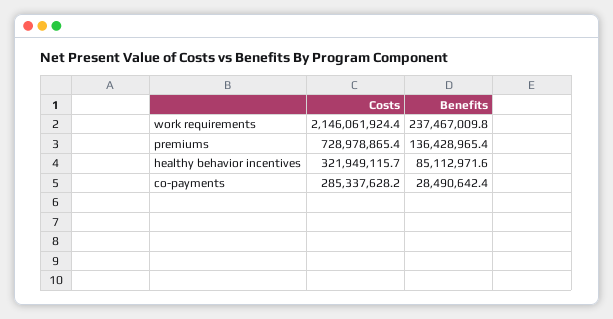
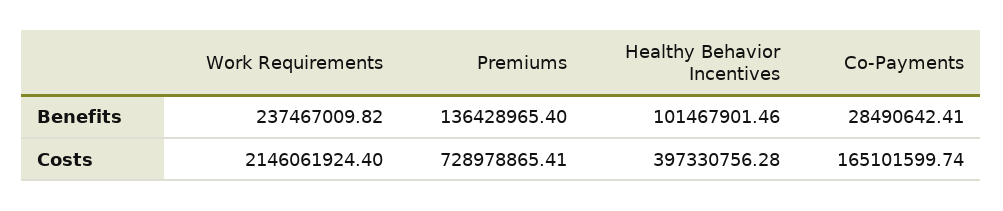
Costs, healthy behavior incentives: 321949115.7 -> 397330756.28
Benefits, healthy behavior incentives: 85112971.6 -> 101467901.46
Costs, co-payments: 285337628.2 -> 165101599.74

